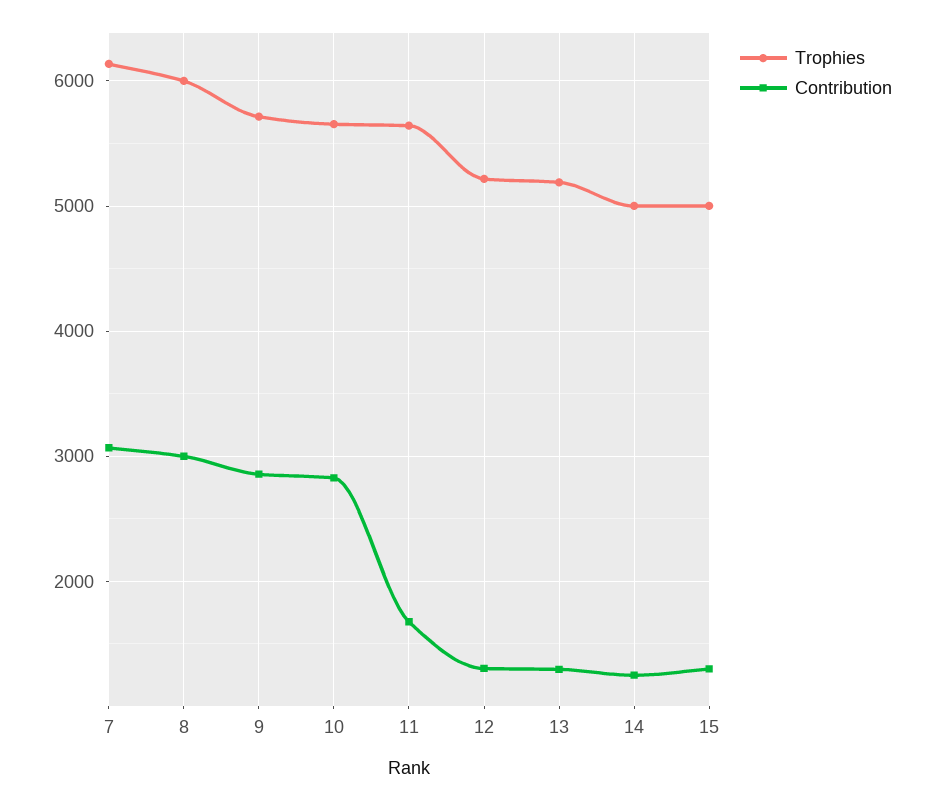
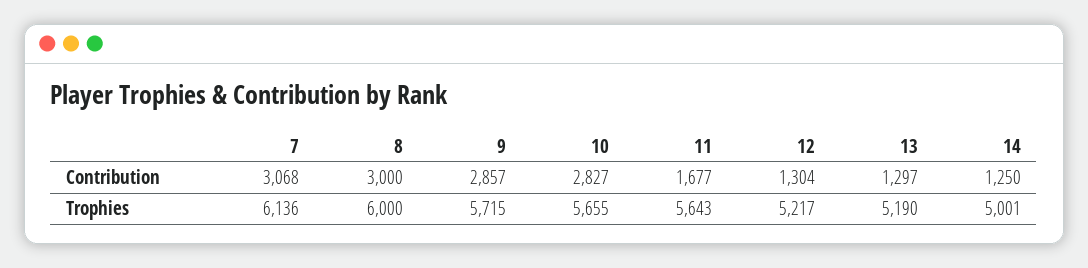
Trophies, 15: 5000 -> none
Contribution, 15: 1300 -> none

